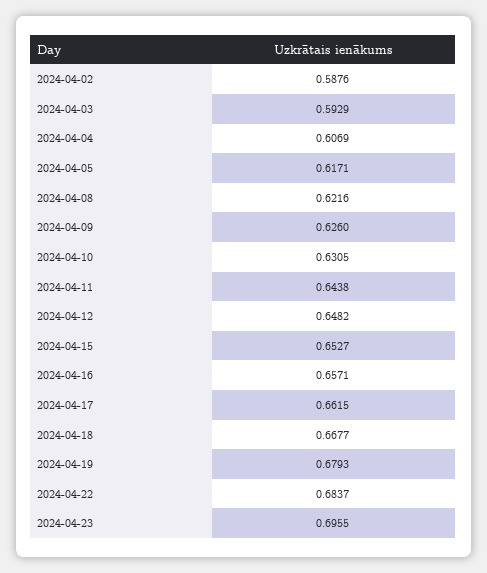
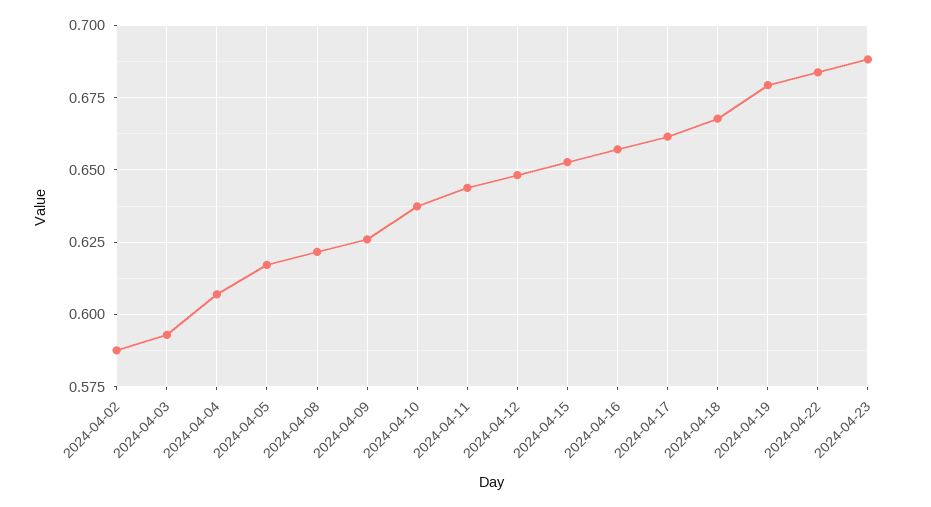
2024-04-10: 0.6305 -> 0.6375
2024-04-23: 0.6955 -> 0.6875

